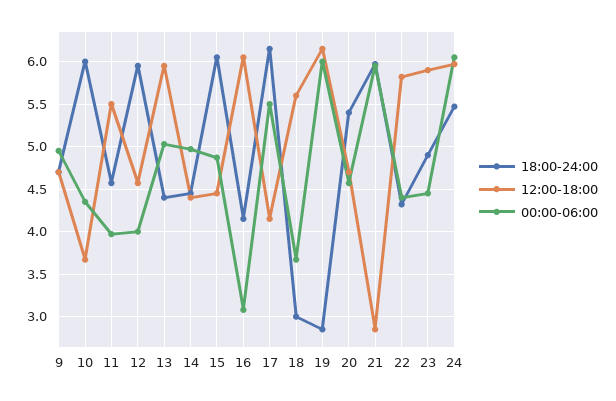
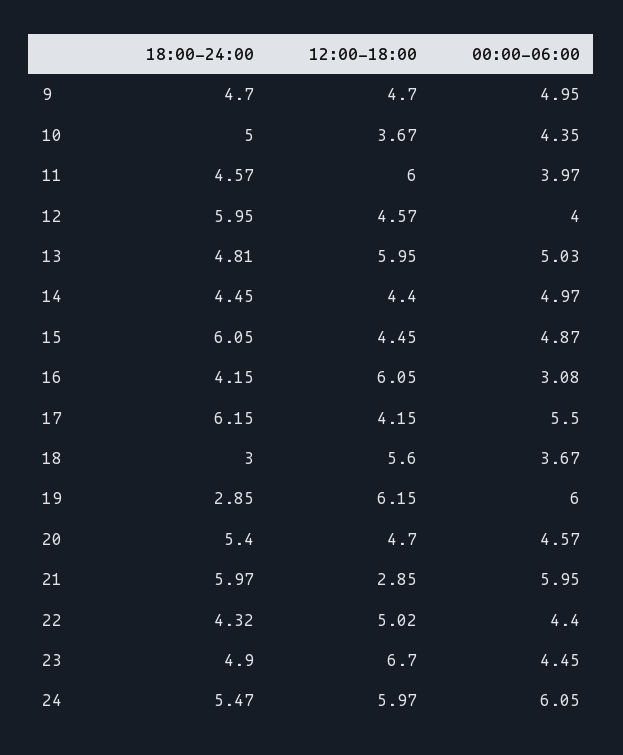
18:00-24:00, 10: 6 -> 5
12:00-18:00, 11: 5.5 -> 6
18:00-24:00, 13: 4.4 -> 4.81
12:00-18:00, 22: 5.8 -> 5.02
12:00-18:00, 23: 5.9 -> 6.7

